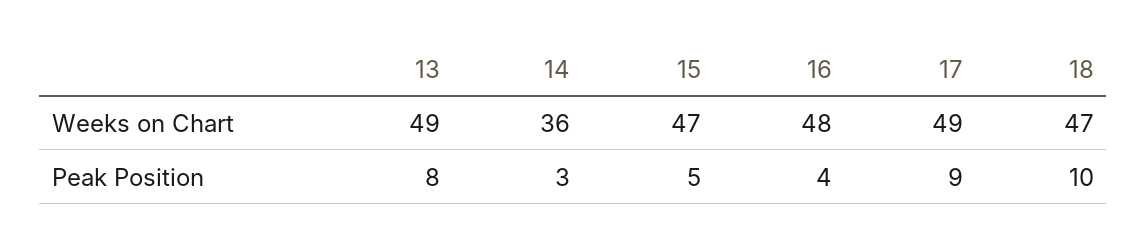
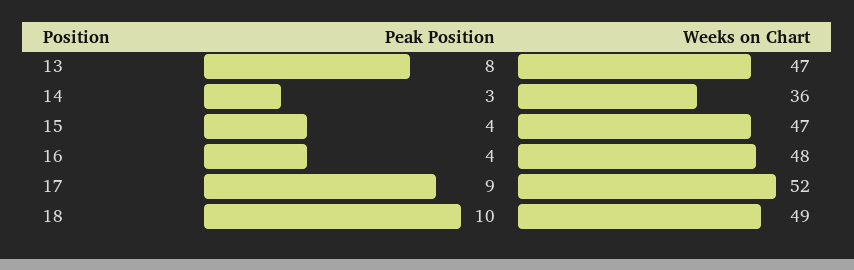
13, Weeks on Chart: 49 -> 47
17, Weeks on Chart: 49 -> 52
18, Weeks on Chart: 47 -> 49
15, Peak Position: 5 -> 4

